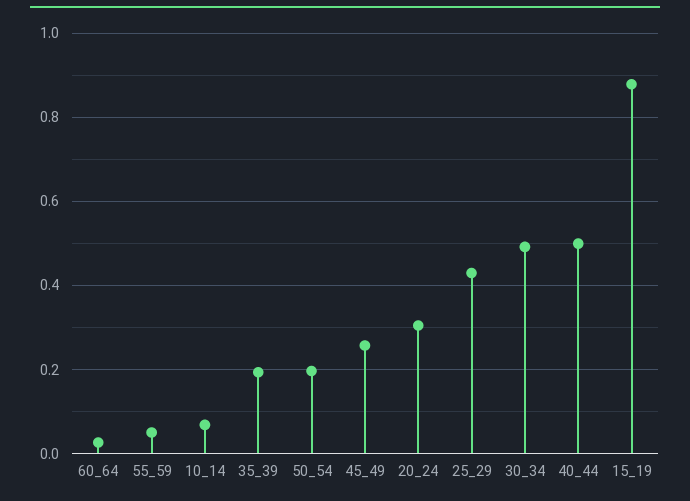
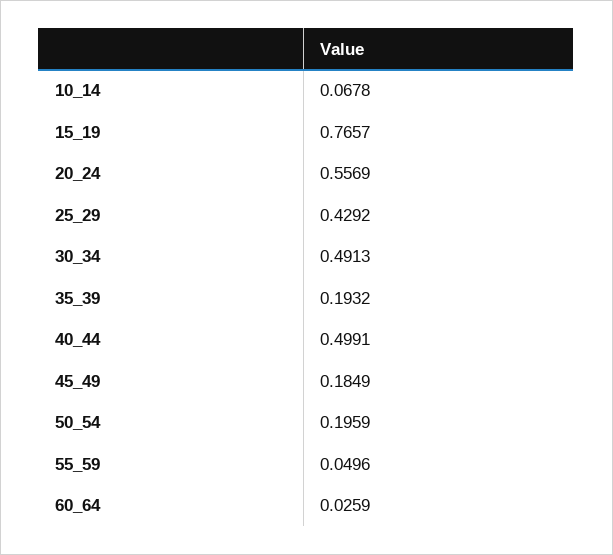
45_49: 0.26 -> 0.1849
20_24: 0.3 -> 0.5569
15_19: 0.88 -> 0.7657

